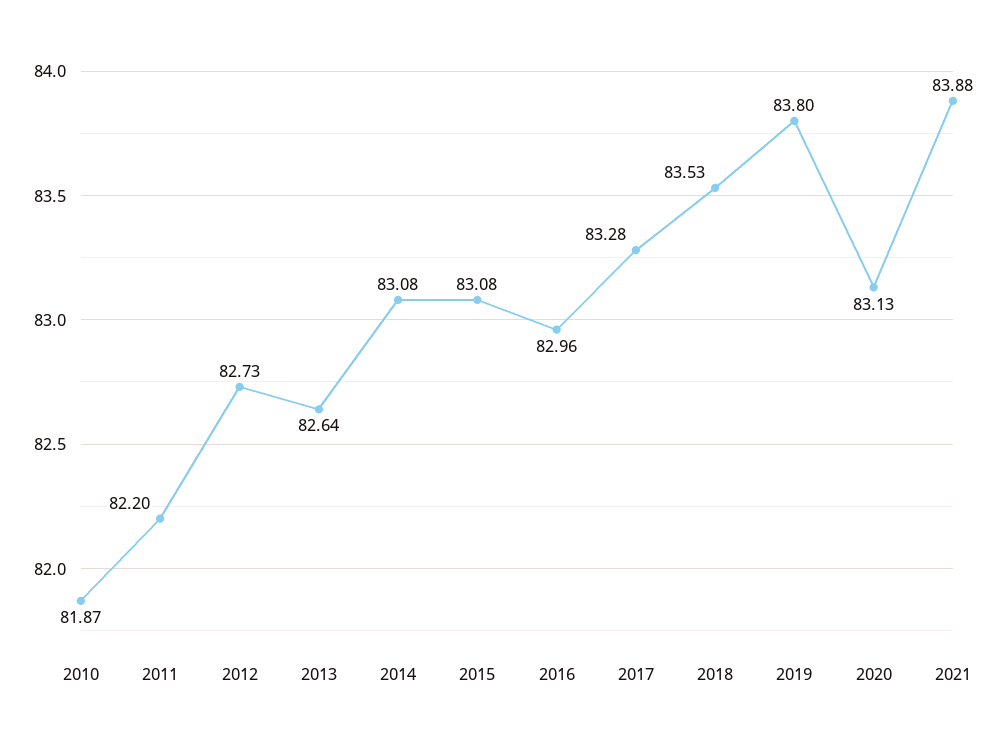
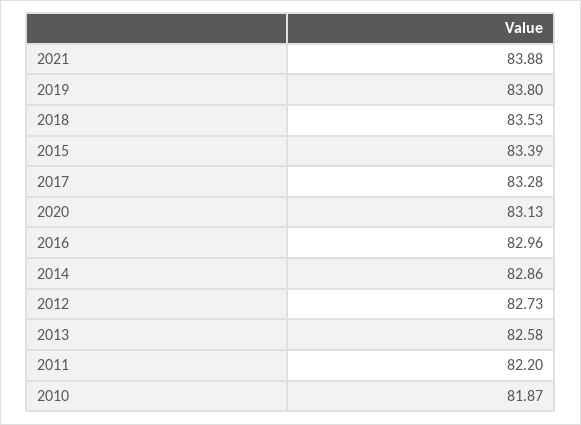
2013: 82.64 -> 82.58
2014: 83.08 -> 82.86
2015: 83.08 -> 83.39

